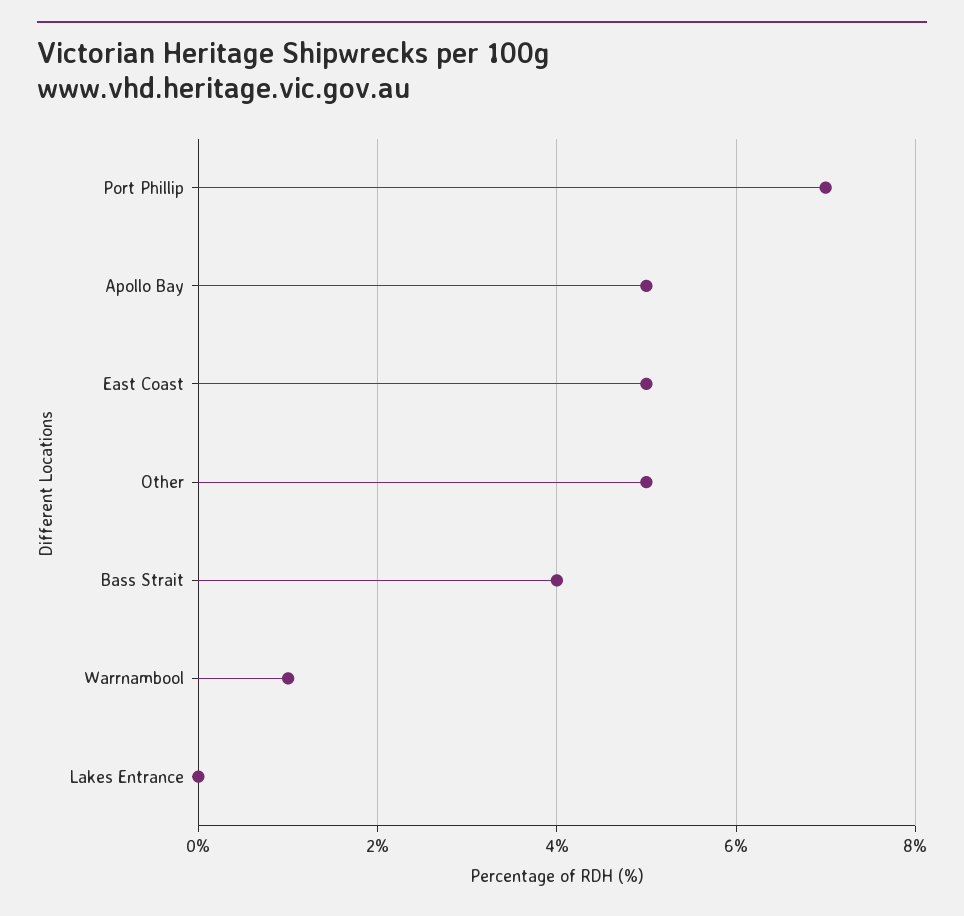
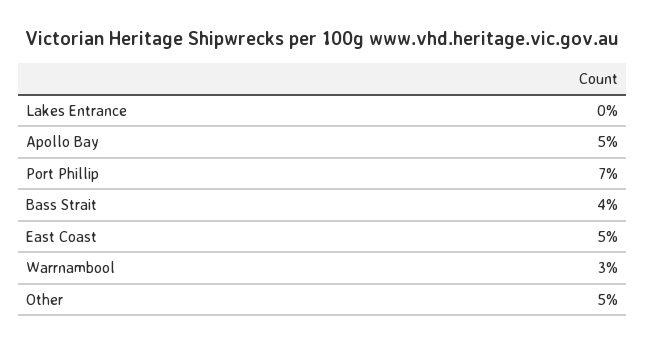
Warrnambool: 1 -> 3

